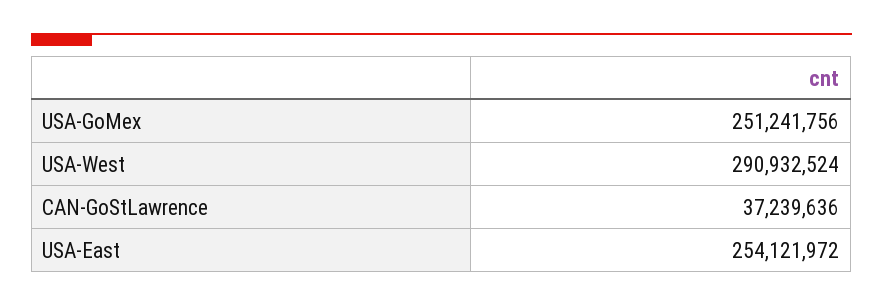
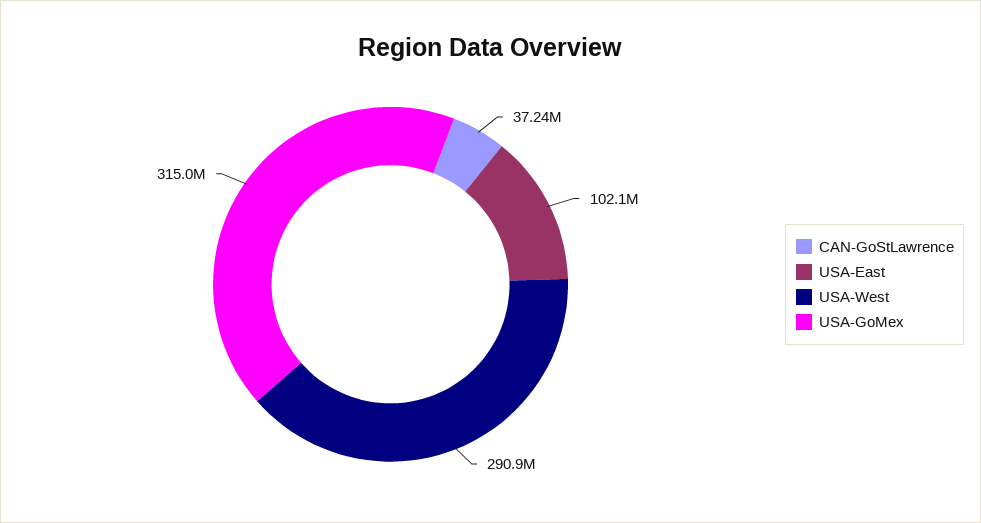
USA-GoMex: 251241756 -> 315000000
USA-East: 254121972 -> 102100000

